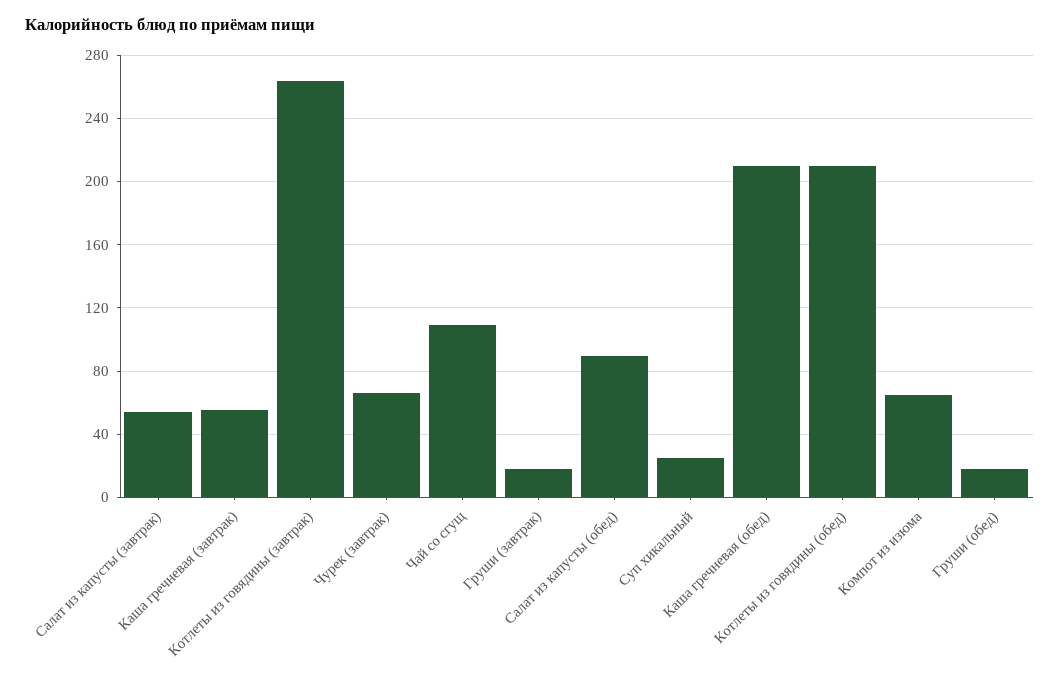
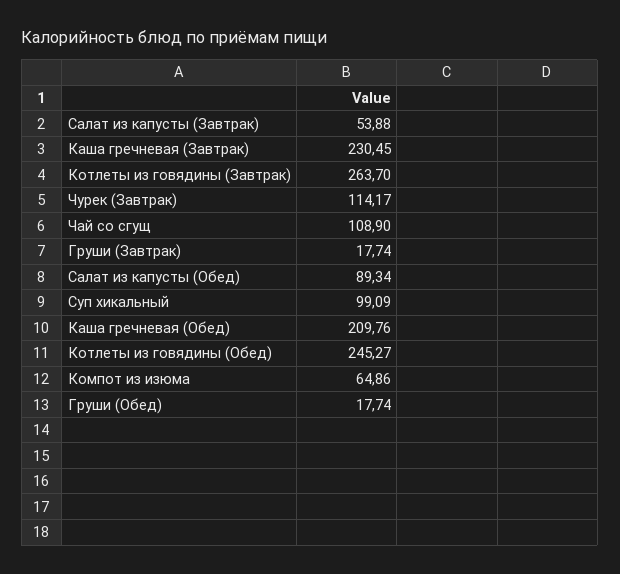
Каша гречневая (завтрак): 55 -> 230.45
Чурек (завтрак): 65 -> 114.17
Суп хикальный: 25 -> 99.09
Котлеты из говядины (обед): 210 -> 245.27

